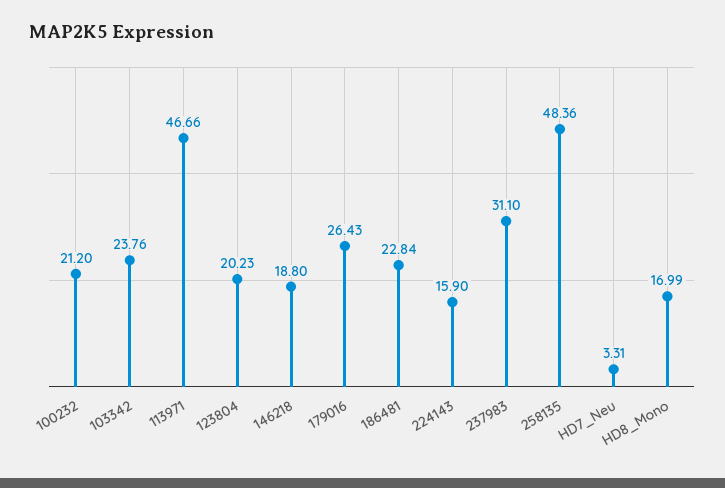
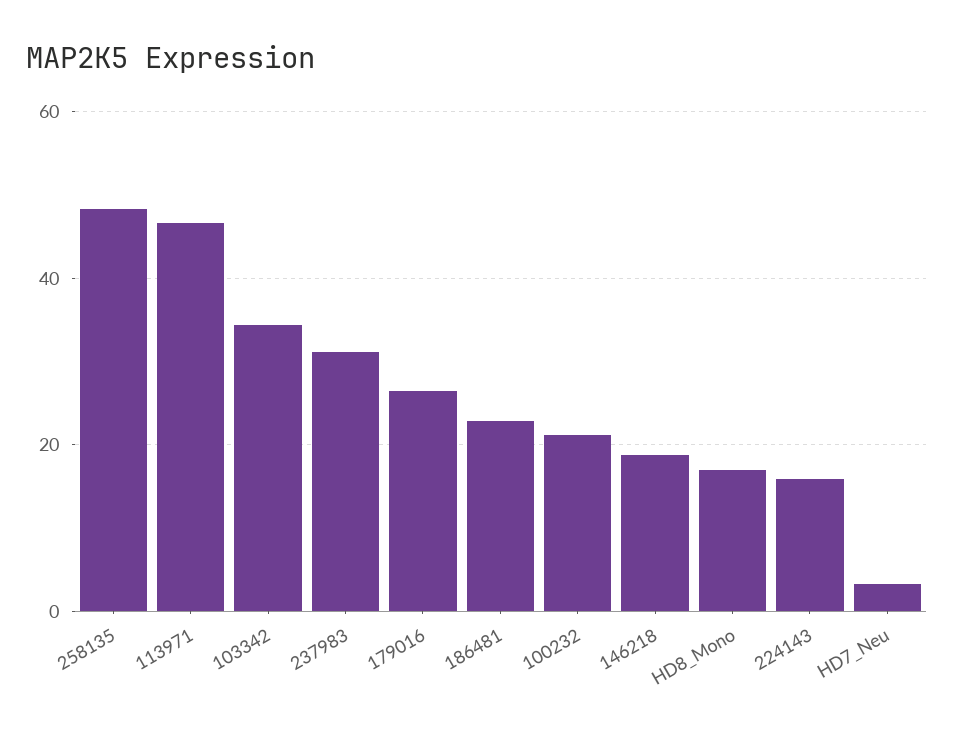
103342: 23.76 -> 34
123804: 20.23 -> none

